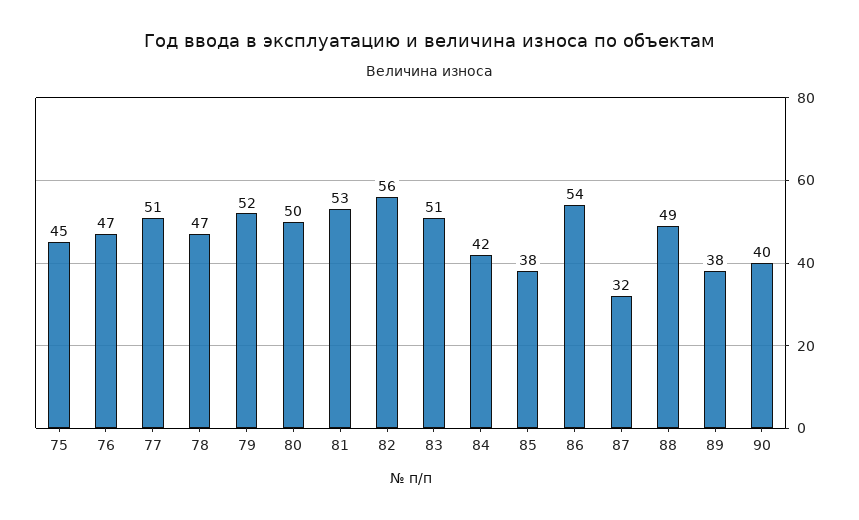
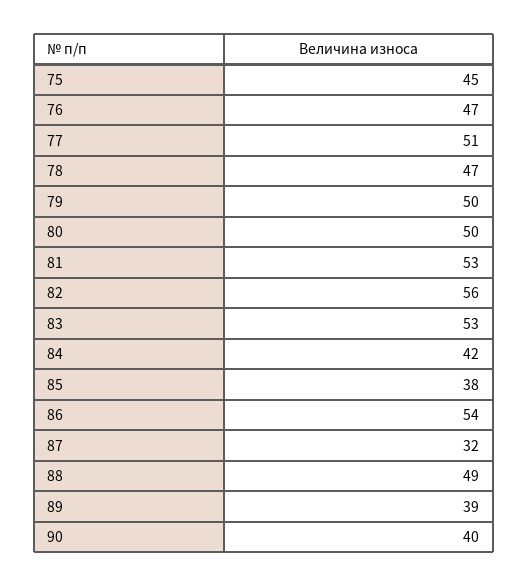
79: 52 -> 50
83: 51 -> 53
89: 38 -> 39

